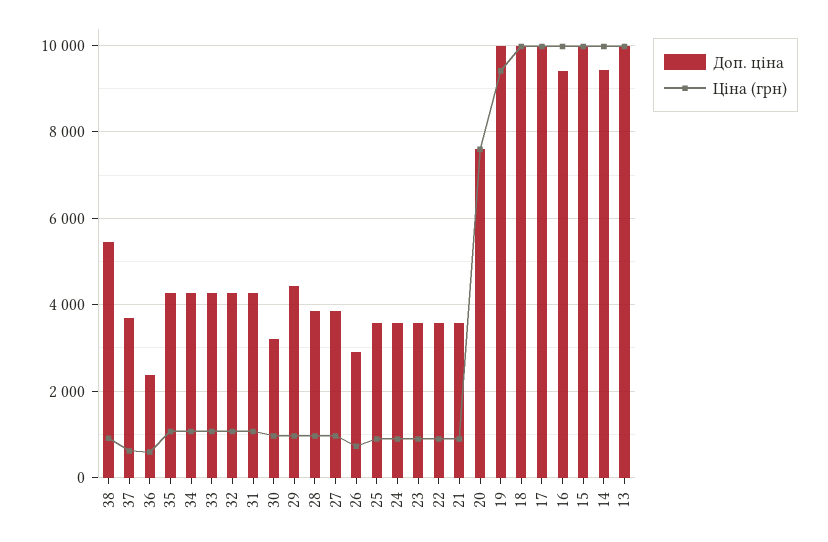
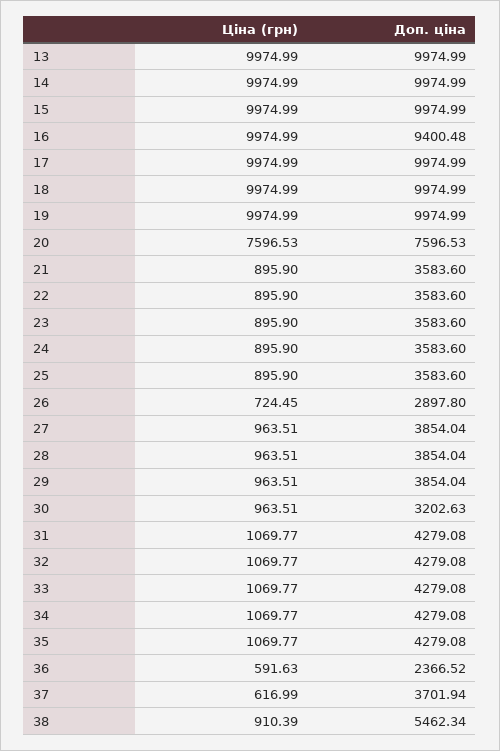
Доп. ціна, 29: 4400 -> 3854.04
Ціна (грн), 19: 9400 -> 9974.99
Доп. ціна, 14: 9400 -> 9974.99

